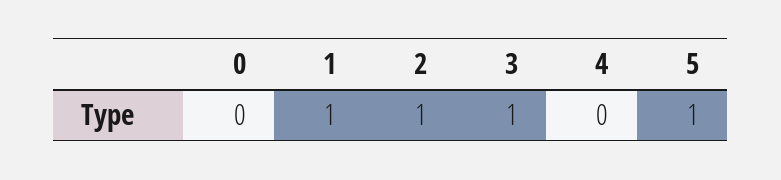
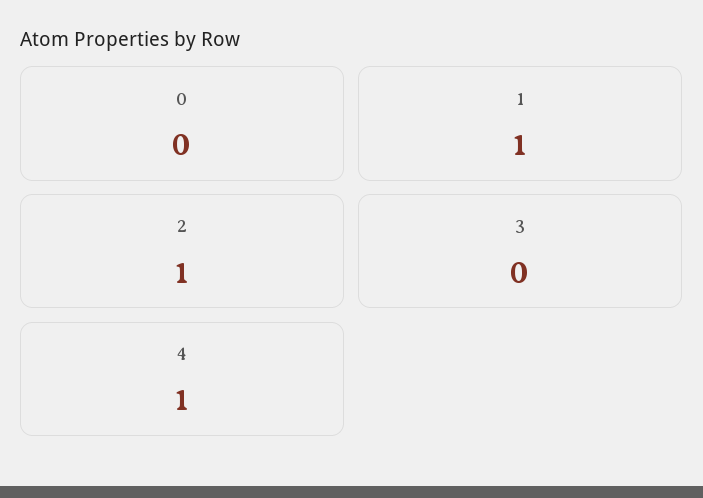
3: 1 -> 0
4: 0 -> 1
5: 1 -> none

